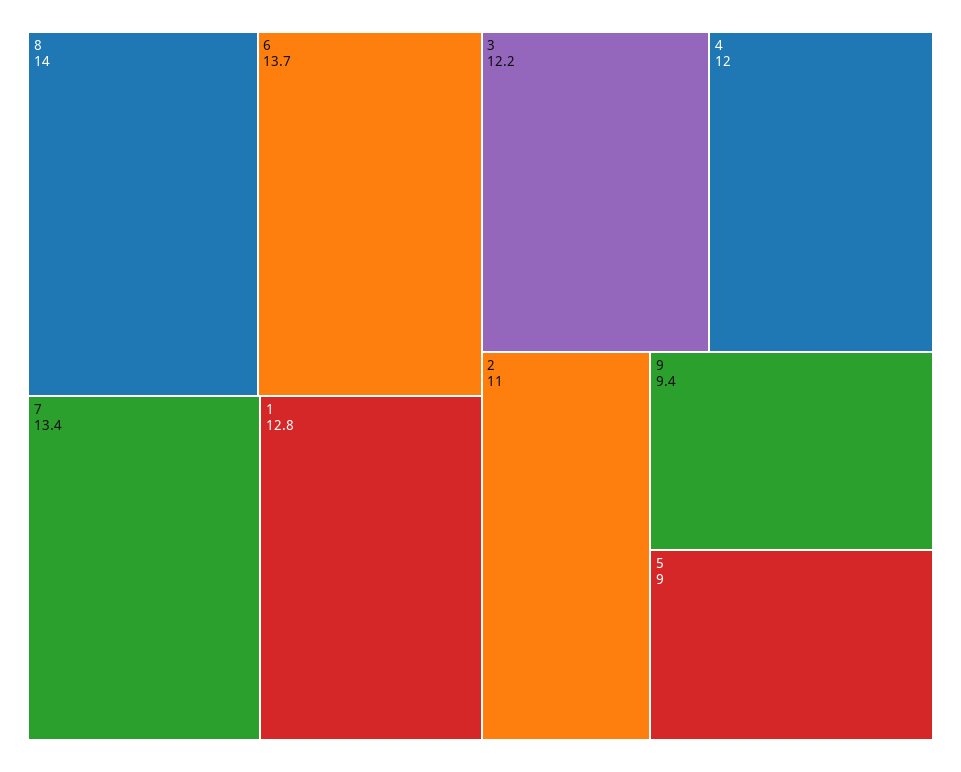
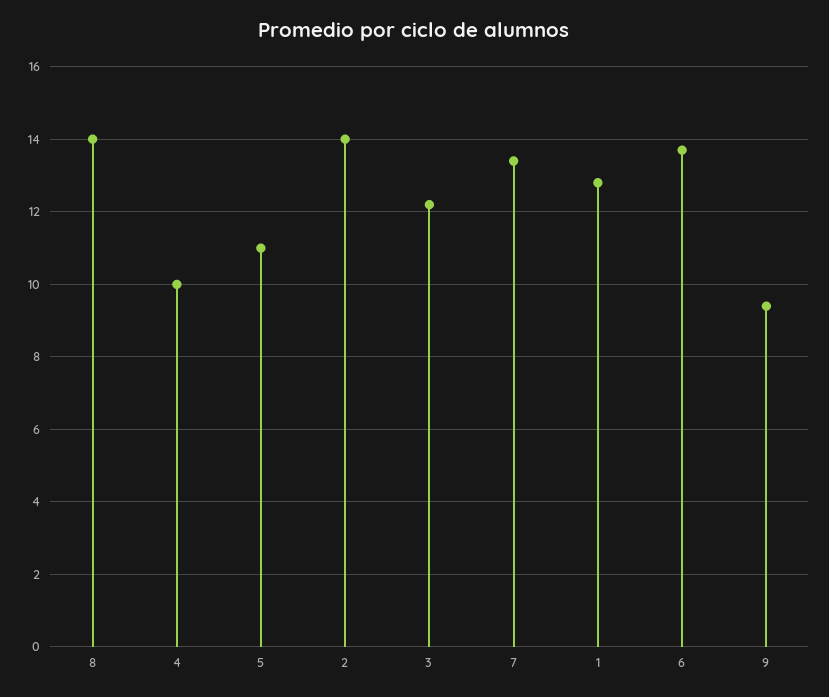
4: 12 -> 10
2: 11 -> 14
5: 9 -> 11

